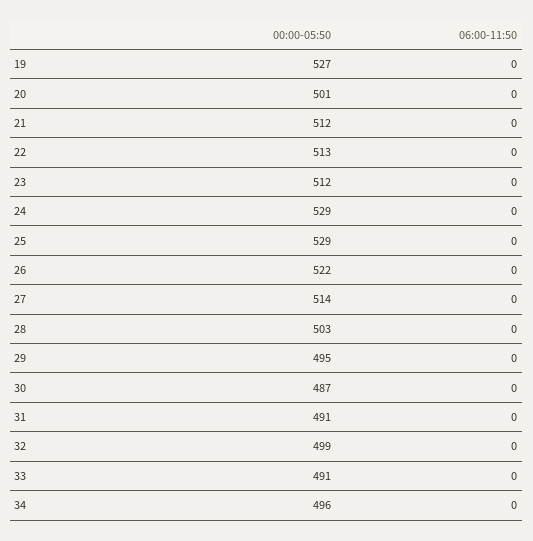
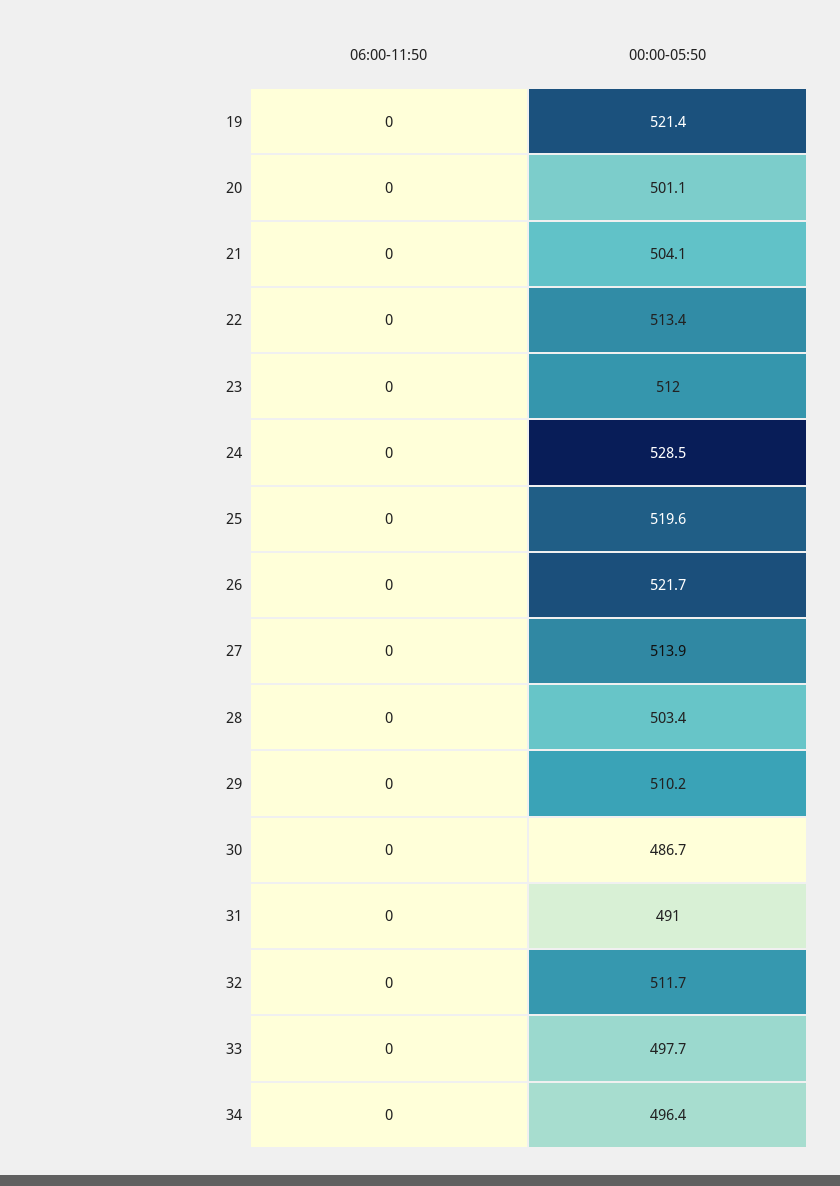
00:00-05:50, 19: 527 -> 521.4
00:00-05:50, 21: 512 -> 504.1
00:00-05:50, 25: 529 -> 519.6
00:00-05:50, 29: 495 -> 510.2
00:00-05:50, 32: 499 -> 511.7
00:00-05:50, 33: 491 -> 497.7

